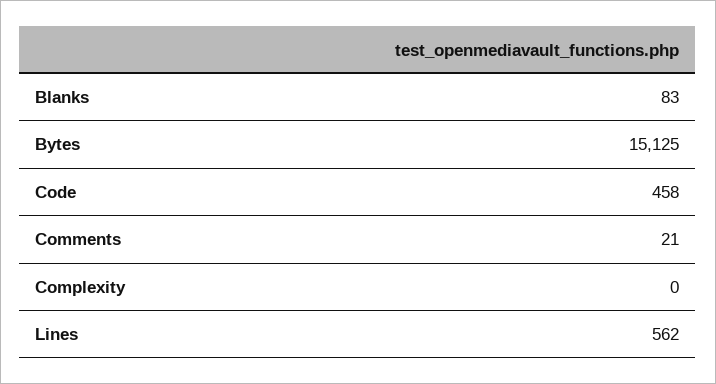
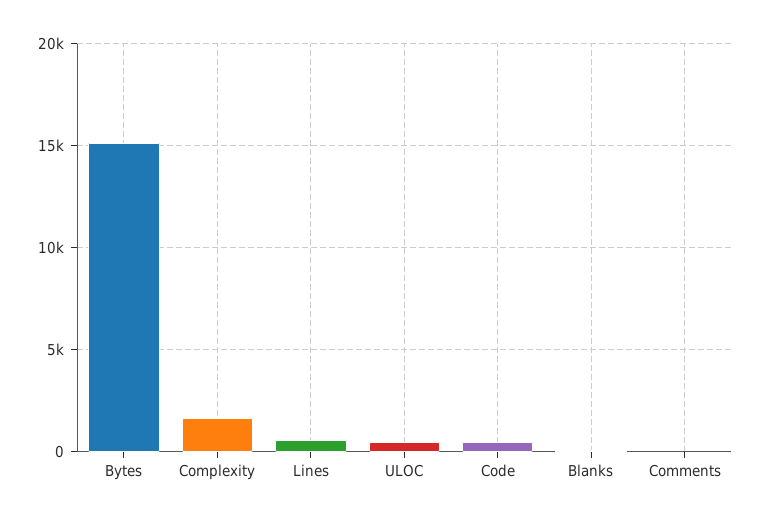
Complexity: 0 -> 1500
ULOC: none -> 500

